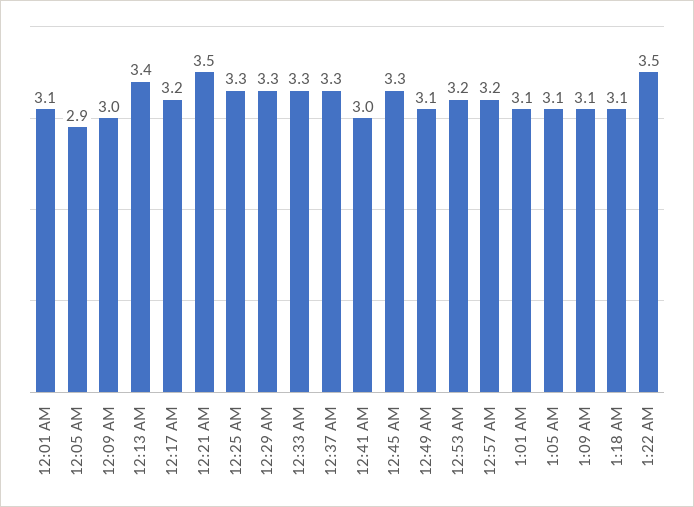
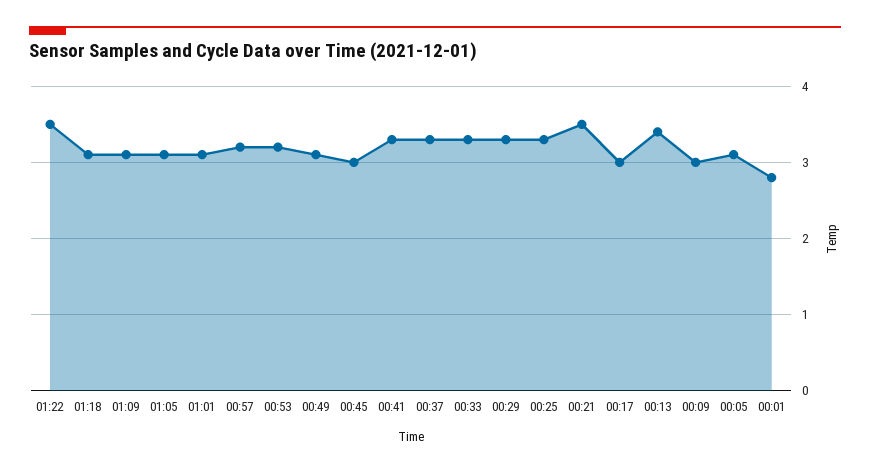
12:01 AM: 3.1 -> 2.8
12:05 AM: 2.9 -> 3.1
12:17 AM: 3.2 -> 3
12:41 AM: 3 -> 3.3
12:45 AM: 3.3 -> 3

